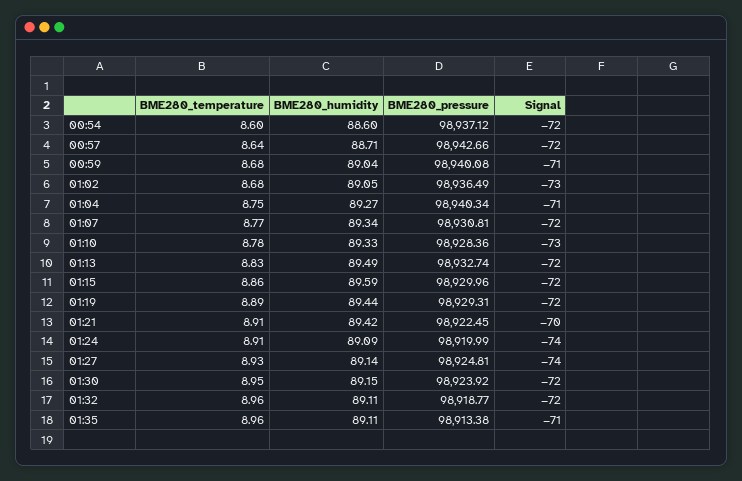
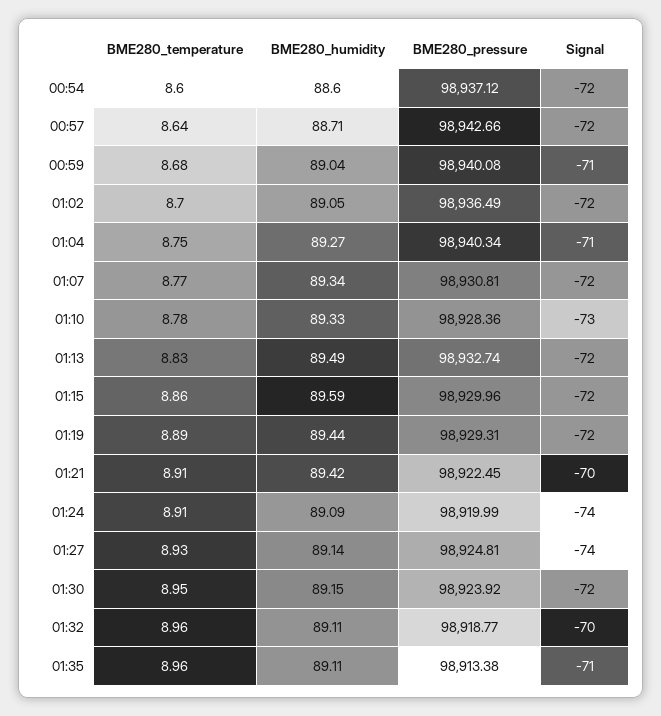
BME280_temperature, 01:02: 8.68 -> 8.7
Signal, 01:02: -73 -> -72
Signal, 01:32: -72 -> -70

